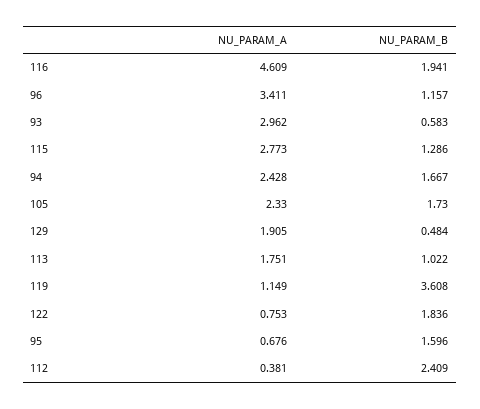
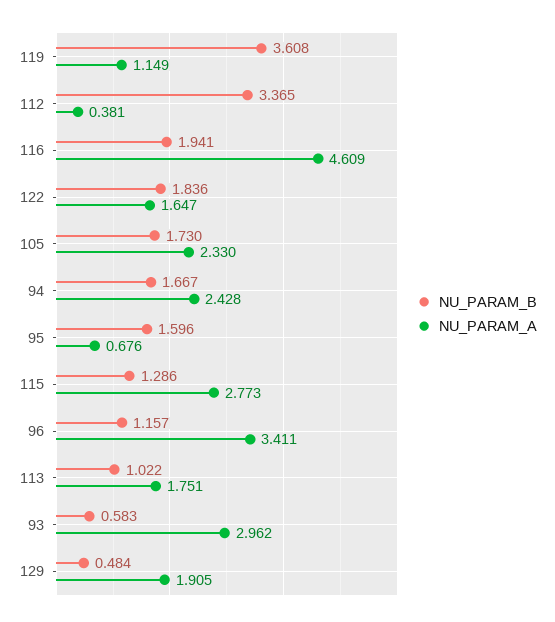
NU_PARAM_A, 122: 0.753 -> 1.647
NU_PARAM_B, 112: 2.409 -> 3.365

